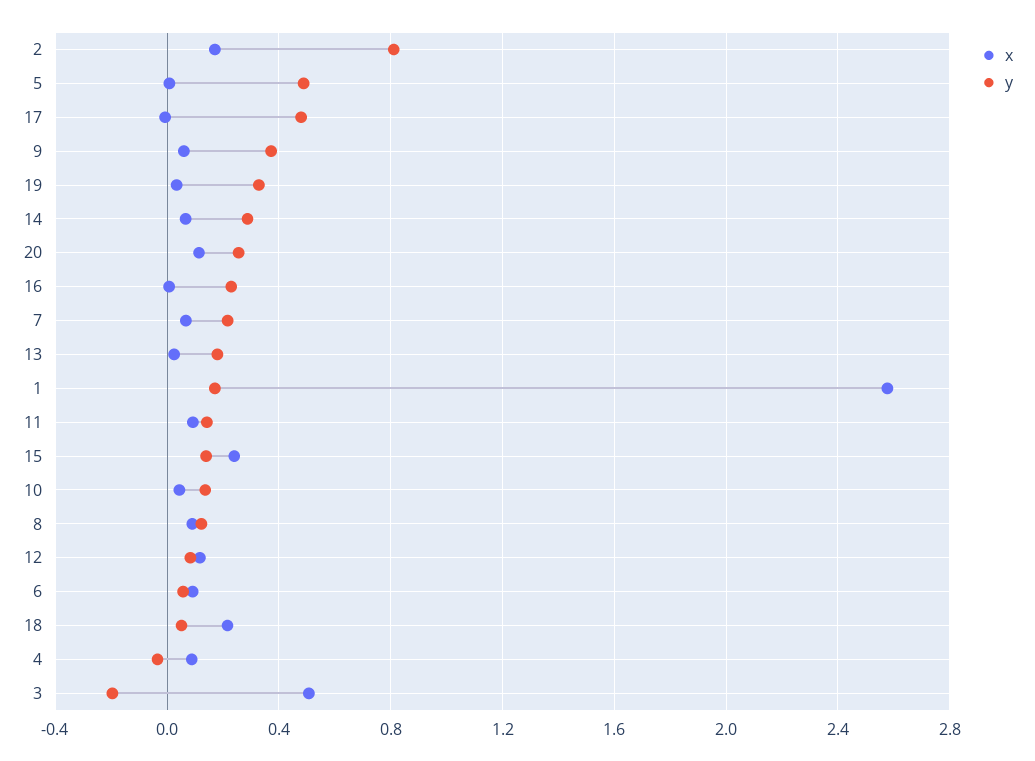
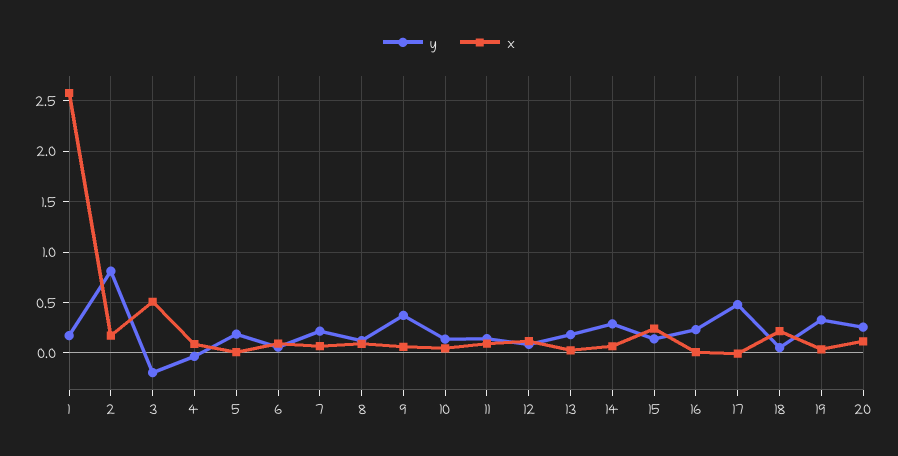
y, 5: 0.5 -> 0.2

